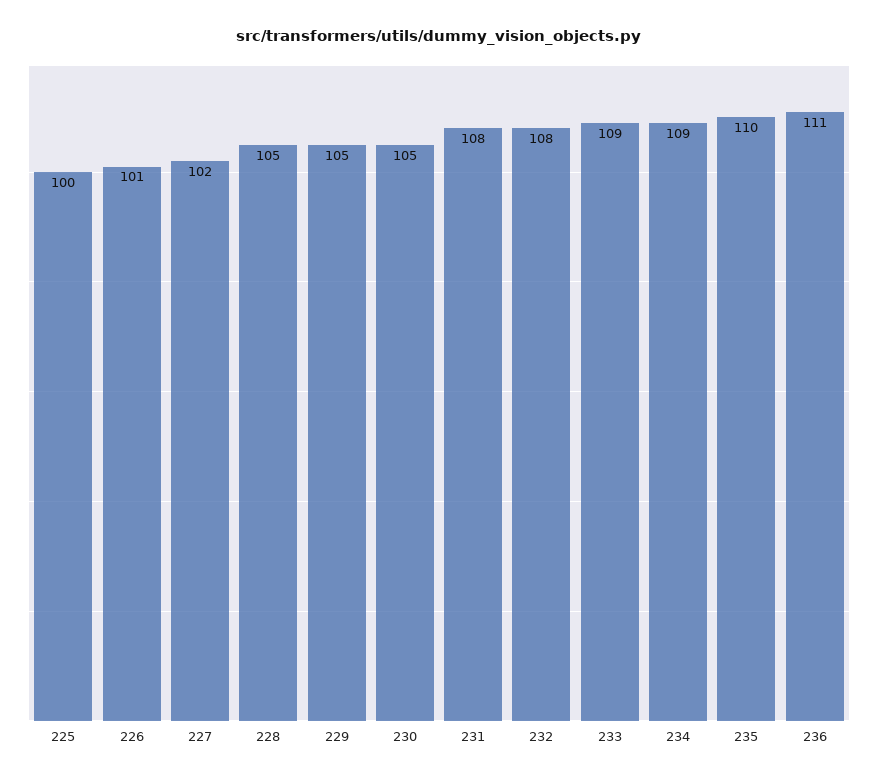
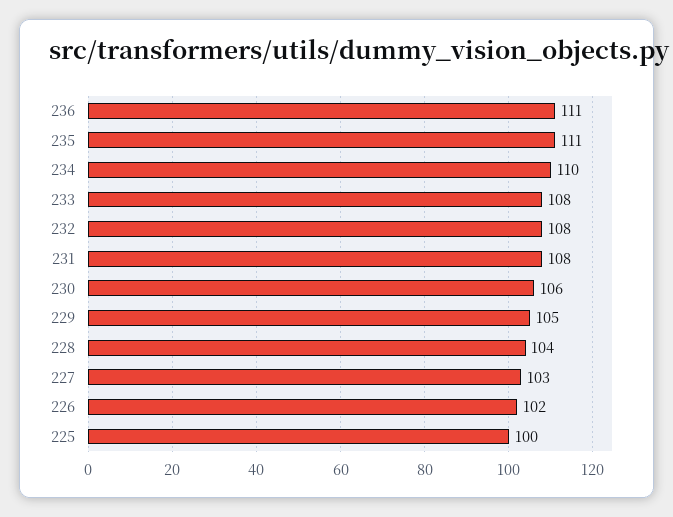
226: 101 -> 102
227: 102 -> 103
228: 105 -> 104
230: 105 -> 106
233: 109 -> 108
234: 109 -> 110
235: 110 -> 111

